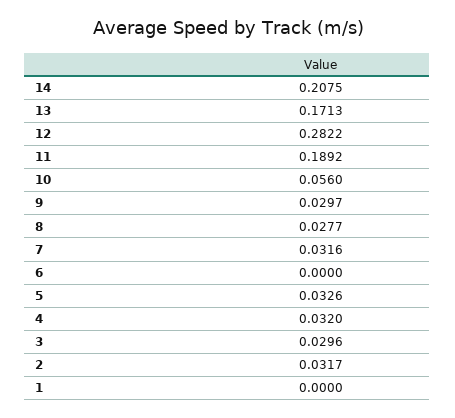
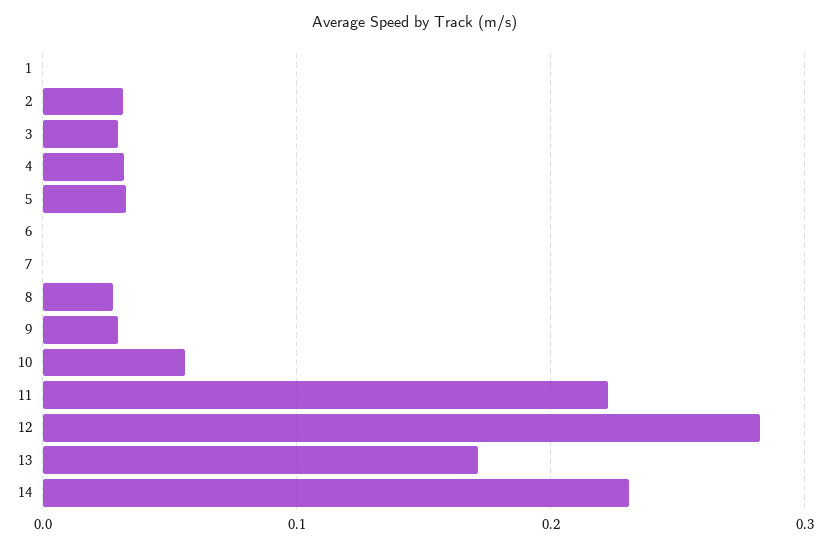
14: 0.2075 -> 0.23
11: 0.1892 -> 0.22
7: 0.0316 -> 0

